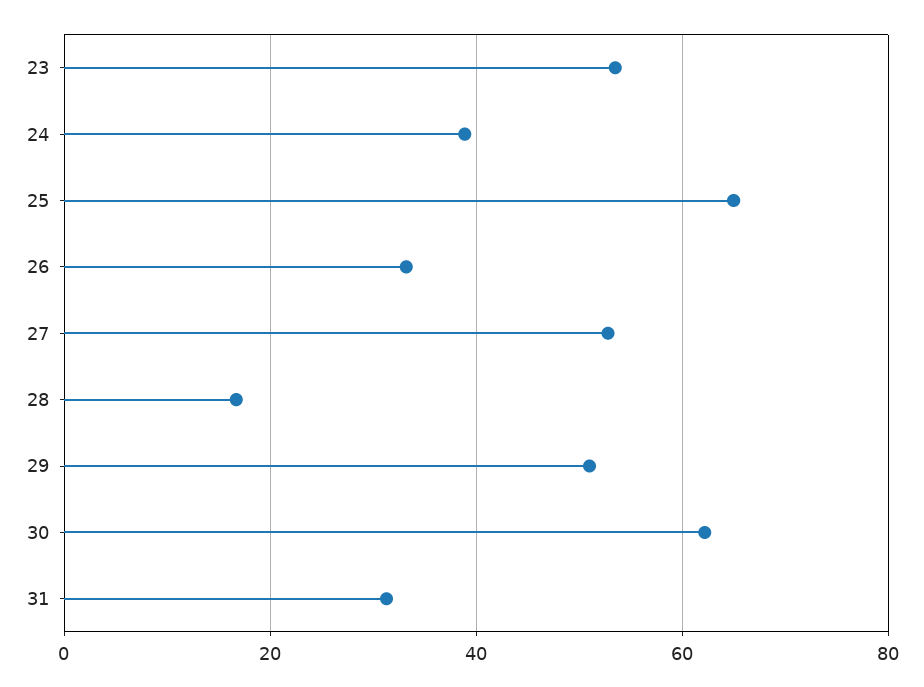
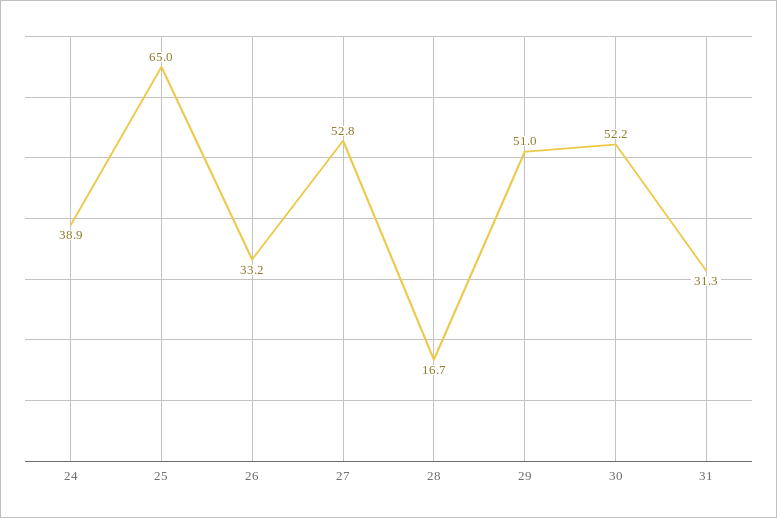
23: 54 -> none
30: 62 -> 52.2

